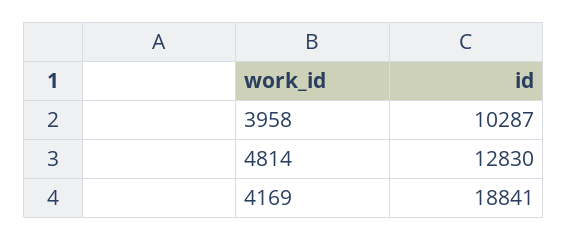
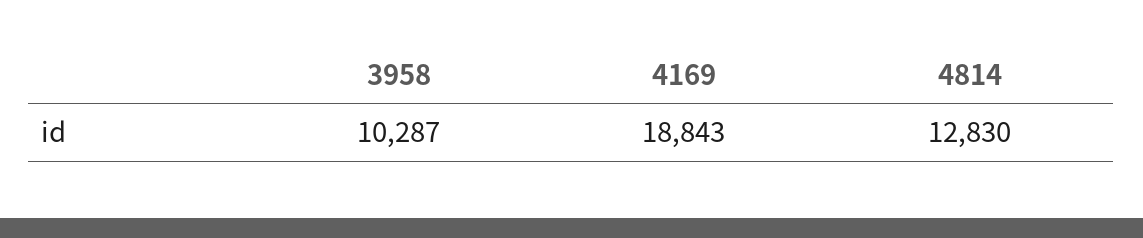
4169: 18841 -> 18843

